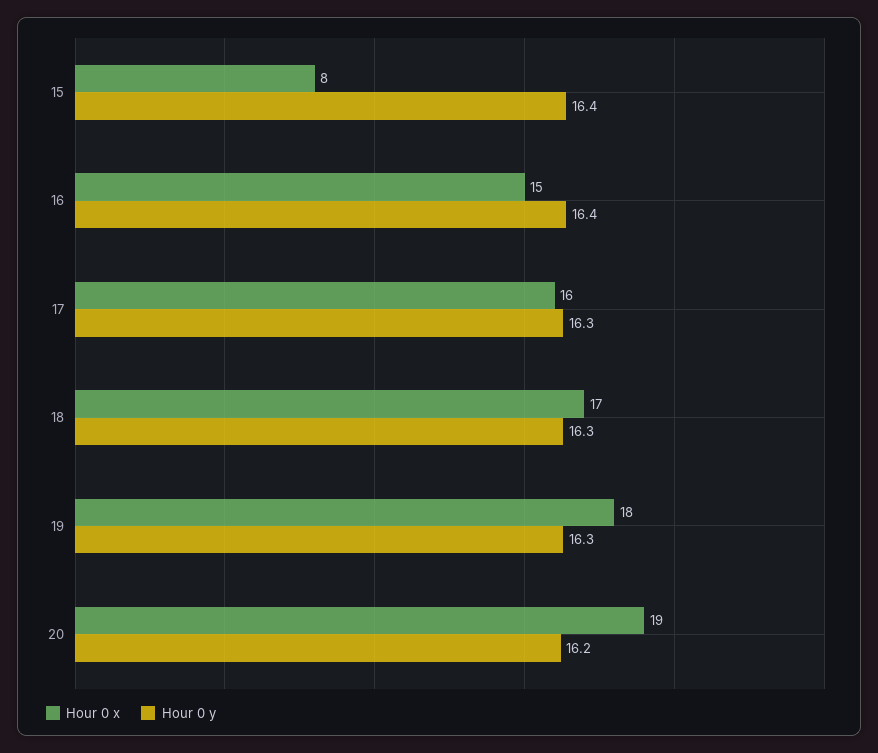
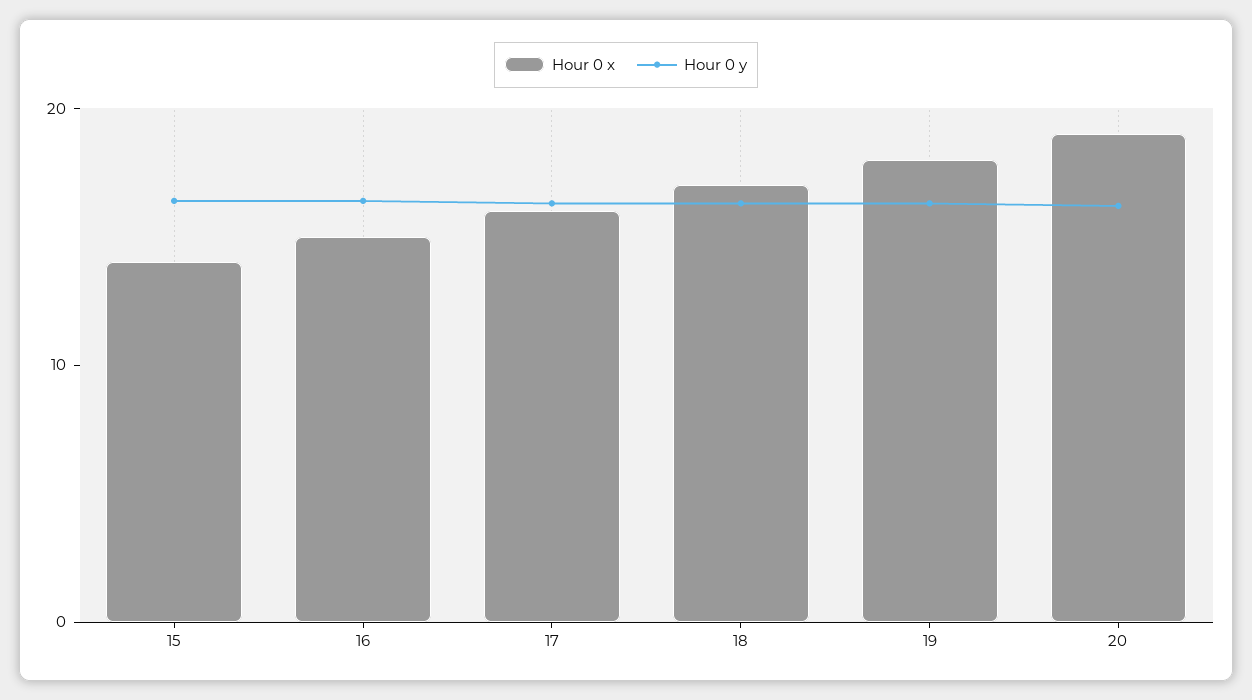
Hour 0 x, 15: 8 -> 14

